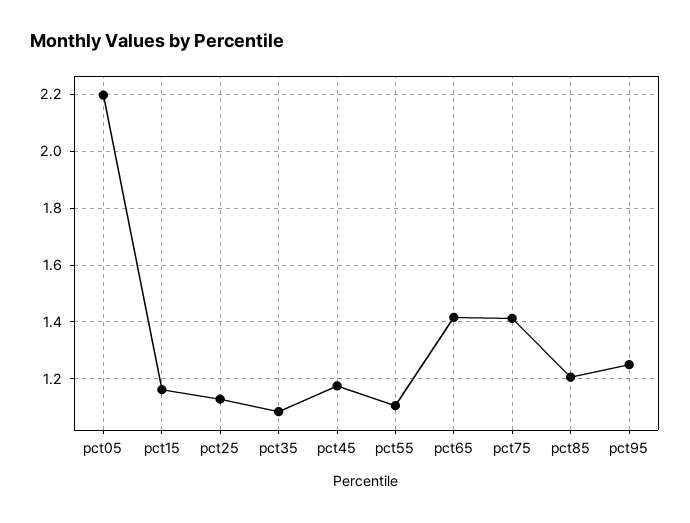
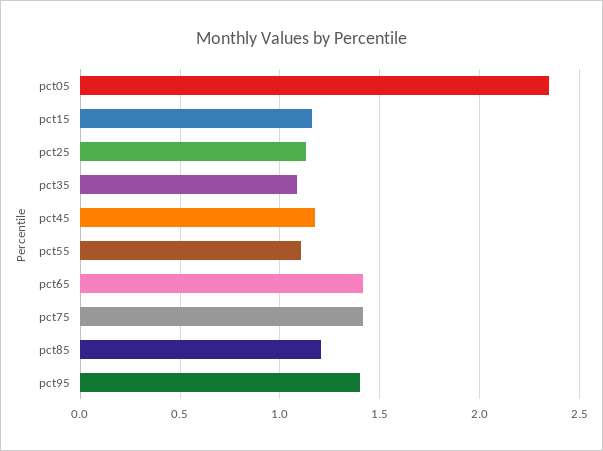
pct05: 2.2 -> 2.35
pct95: 1.25 -> 1.4

